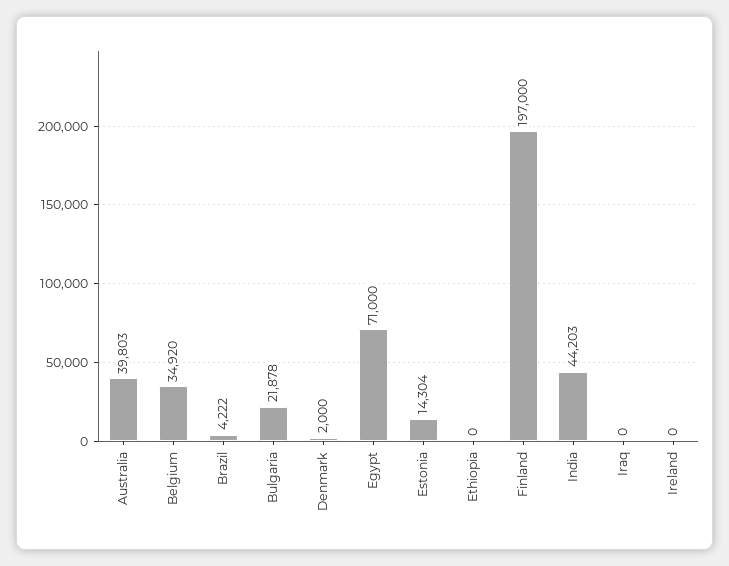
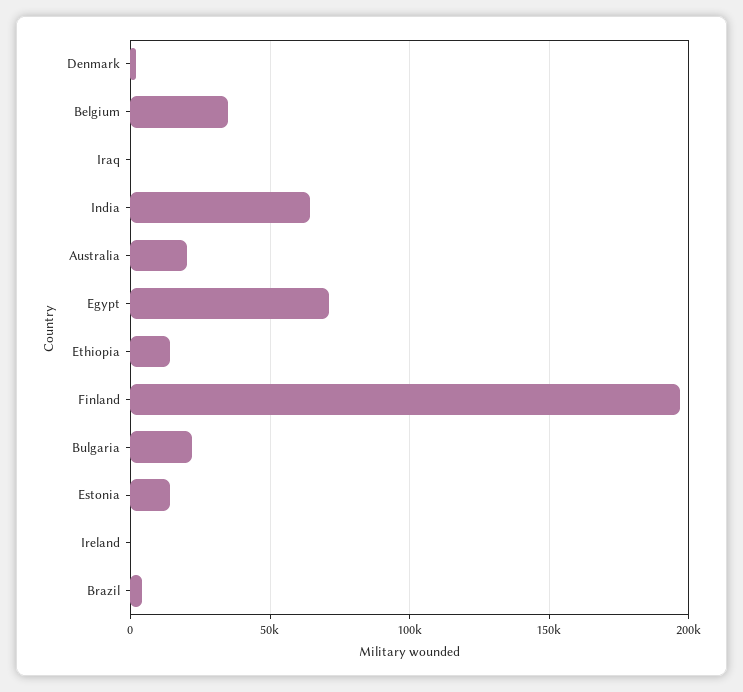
Australia: 39803 -> 20000
Ethiopia: 0 -> 15000
India: 44203 -> 65000

